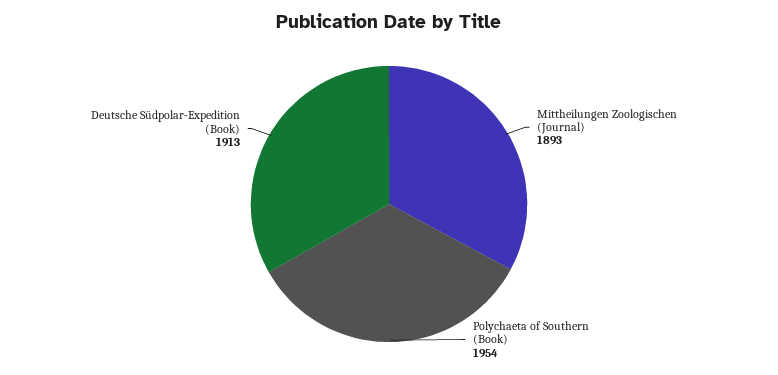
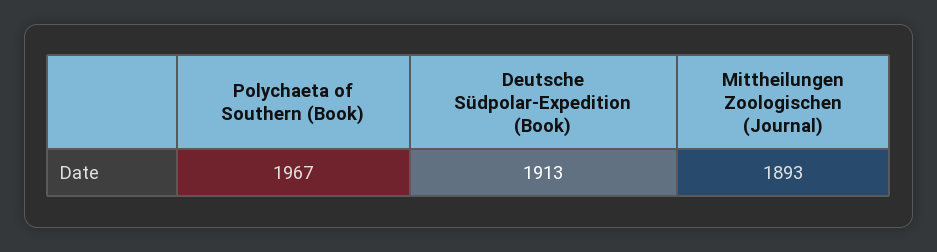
Polychaeta of Southern (Book): 1954 -> 1967

